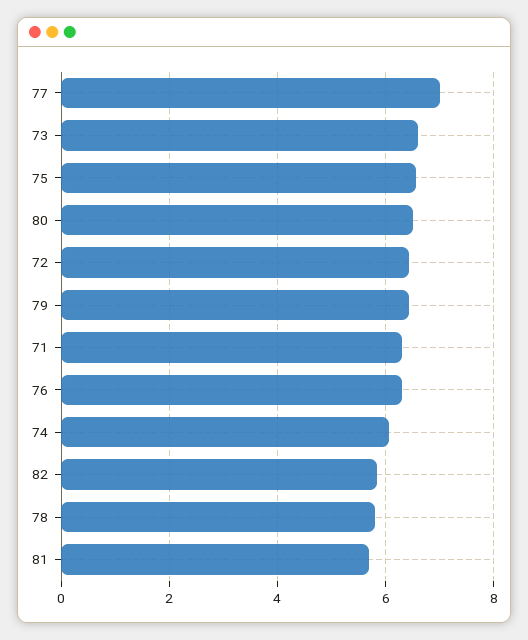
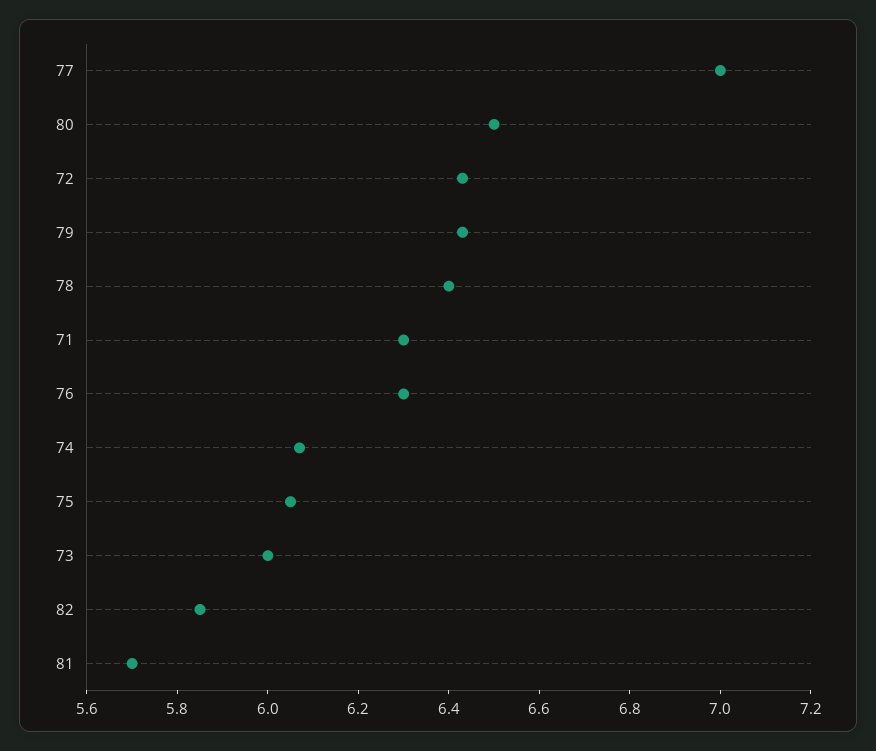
73: 6.6 -> 6
75: 6.6 -> 6.05
78: 5.8 -> 6.4

